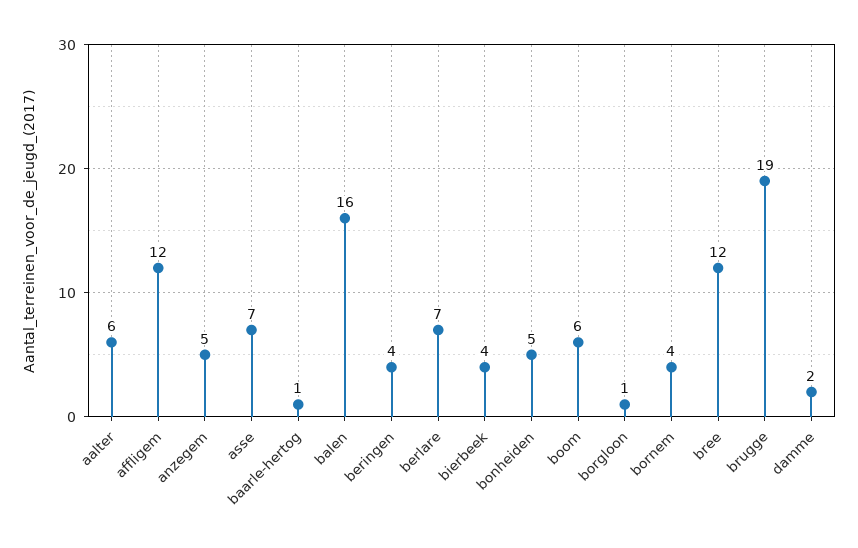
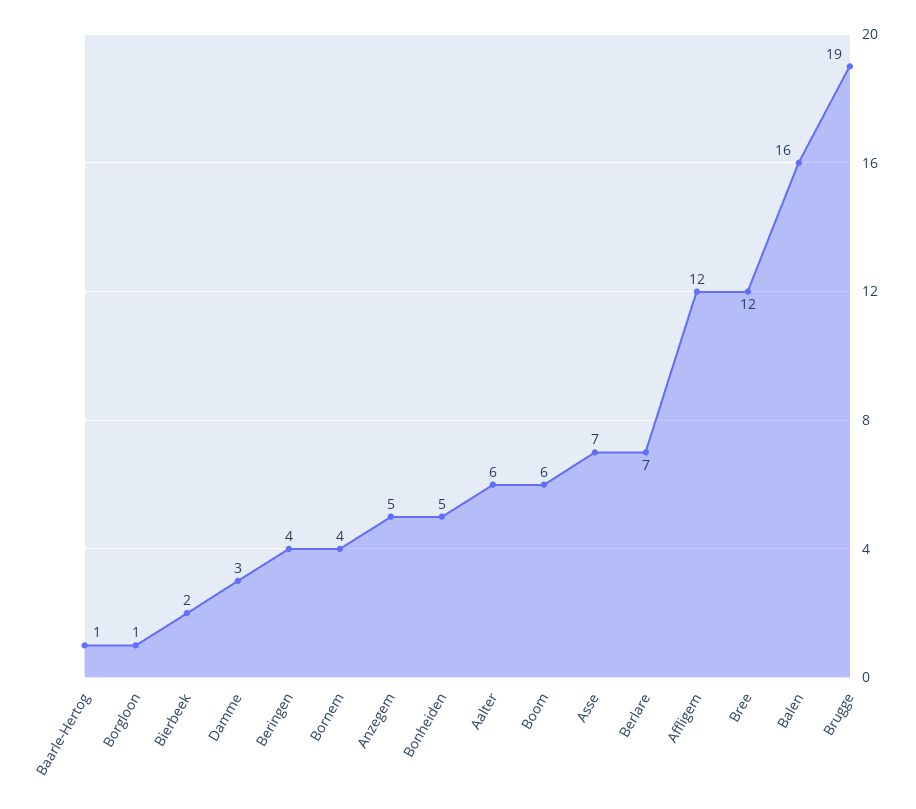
bierbeek: 4 -> 2
damme: 2 -> 3

